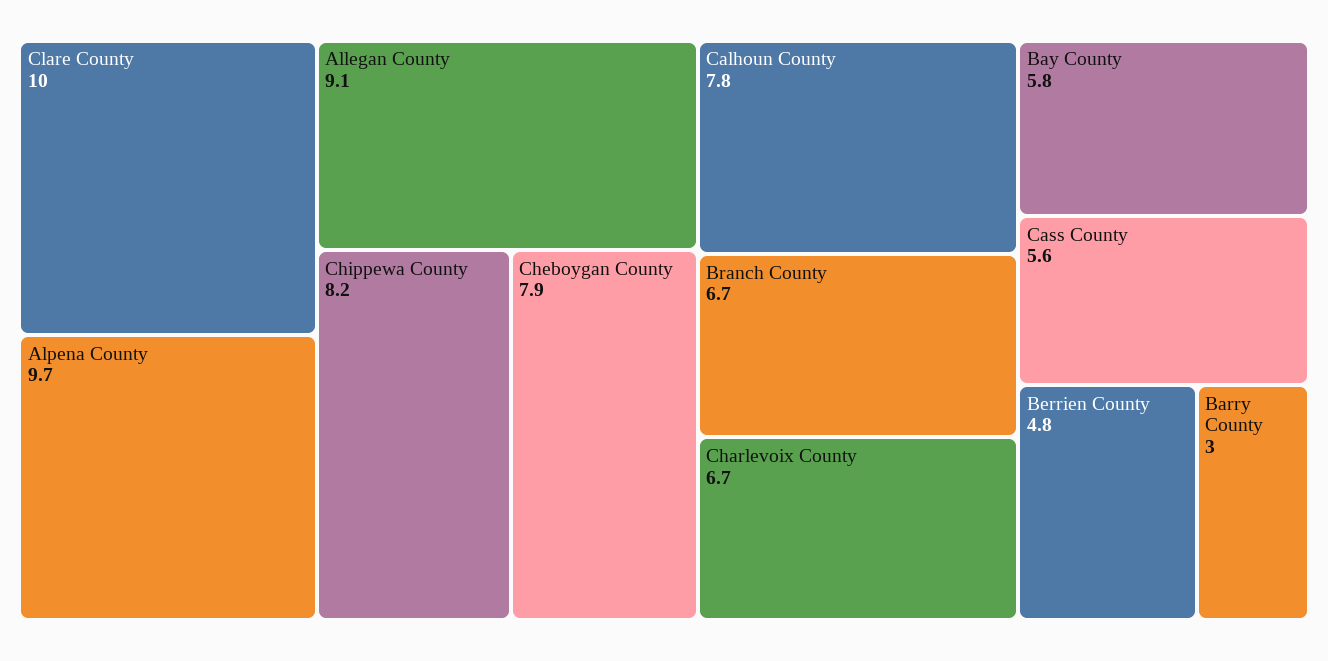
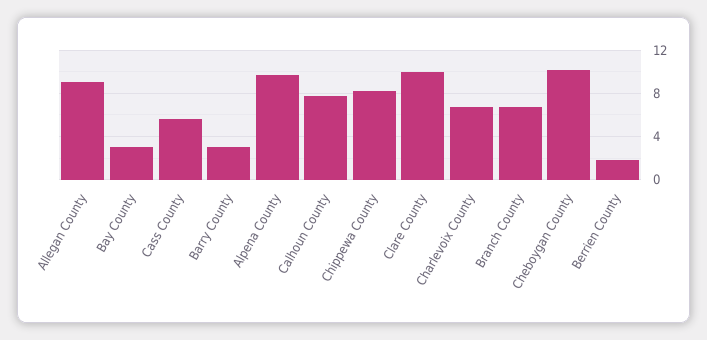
Cheboygan County: 7.9 -> 10
Bay County: 5.8 -> 3
Berrien County: 4.8 -> 2

